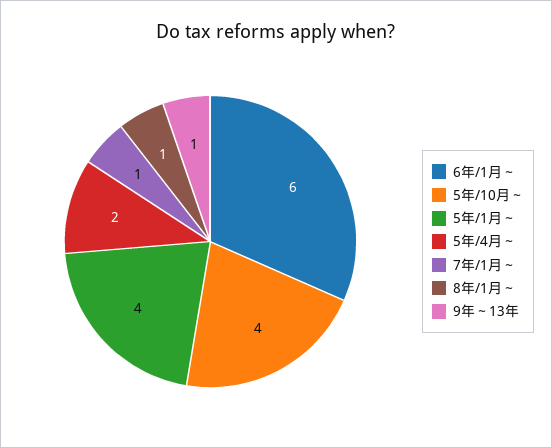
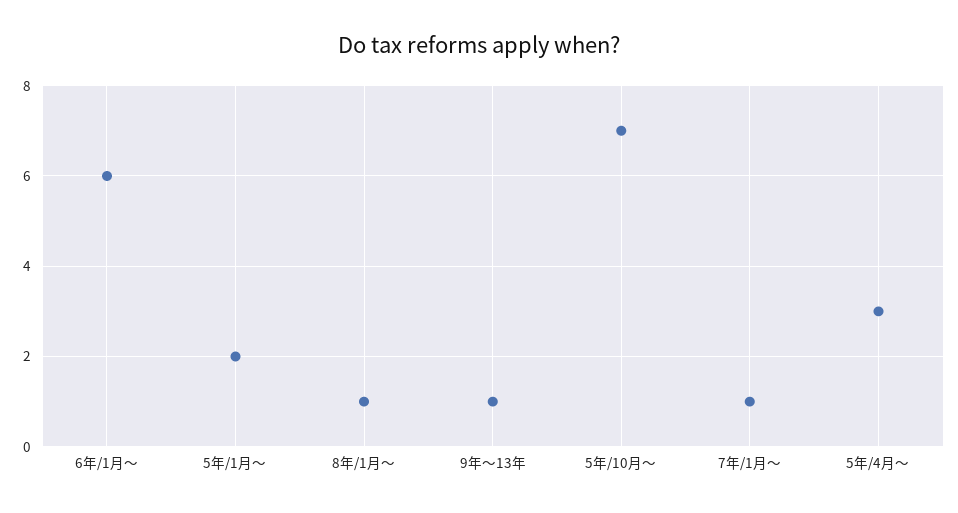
5年/10月～: 4 -> 7
5年/1月～: 4 -> 2
5年/4月～: 2 -> 3

